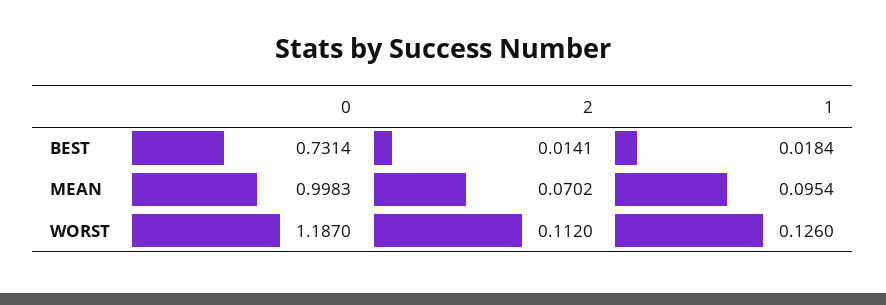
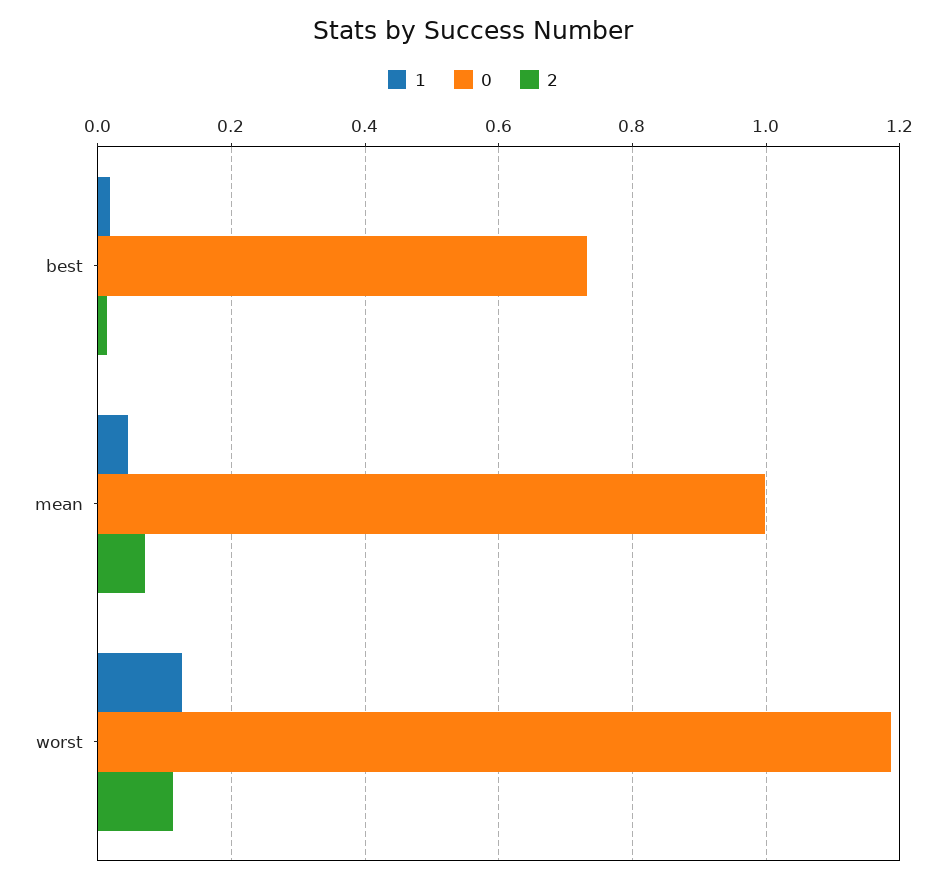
1, MEAN: 0.0954 -> 0.04

